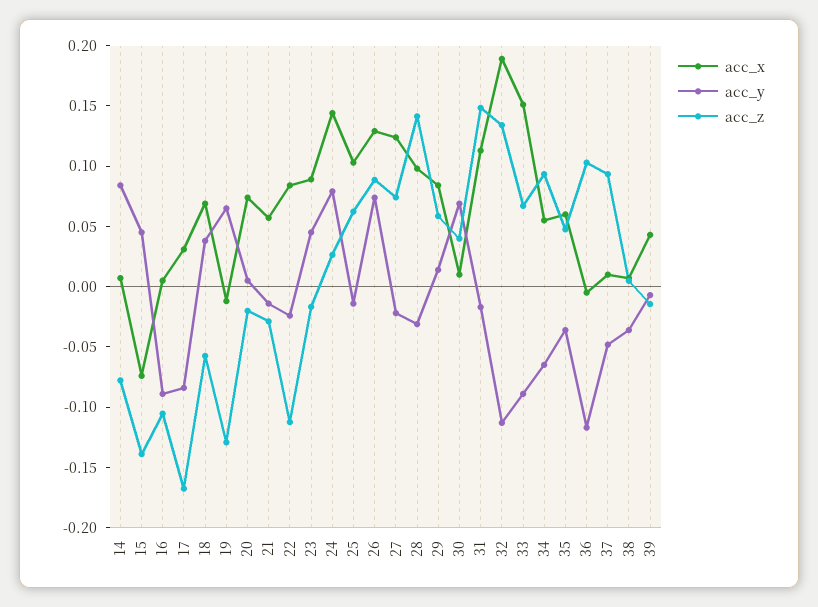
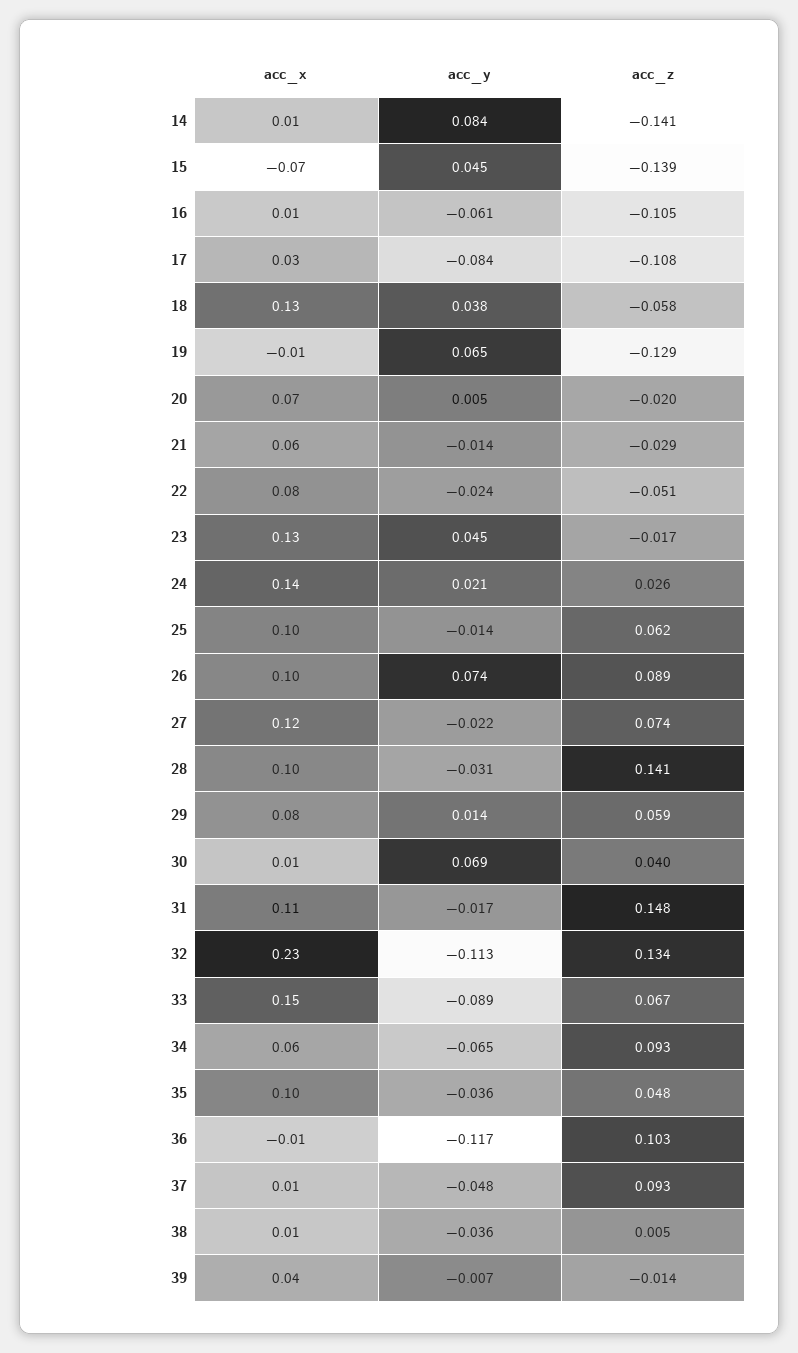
acc_z, 14: -0.08 -> -0.141
acc_y, 16: -0.09 -> -0.061
acc_z, 17: -0.17 -> -0.108
acc_x, 18: 0.07 -> 0.13
acc_z, 22: -0.11 -> -0.051
acc_x, 23: 0.09 -> 0.13
acc_y, 24: 0.08 -> 0.021
acc_x, 26: 0.13 -> 0.1
acc_x, 32: 0.19 -> 0.23
acc_x, 35: 0.06 -> 0.1

